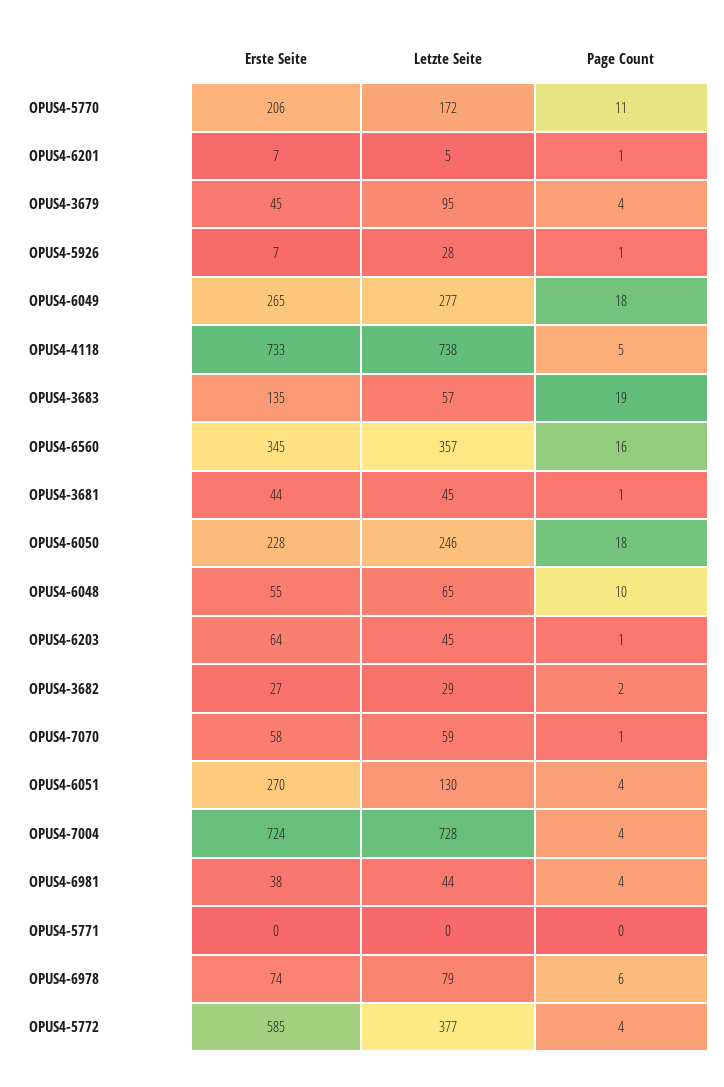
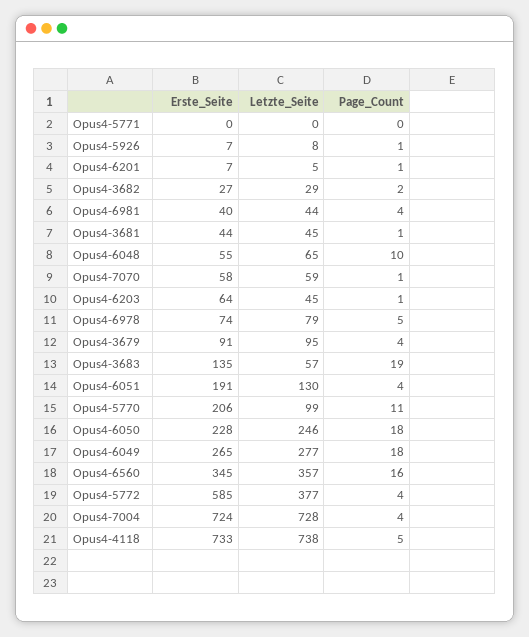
Letzte Seite, OPUS4-5770: 172 -> 99
Erste Seite, OPUS4-3679: 45 -> 91
Letzte Seite, OPUS4-5926: 28 -> 8
Erste Seite, OPUS4-6051: 270 -> 191
Erste Seite, OPUS4-6981: 38 -> 40
Page Count, OPUS4-6978: 6 -> 5

